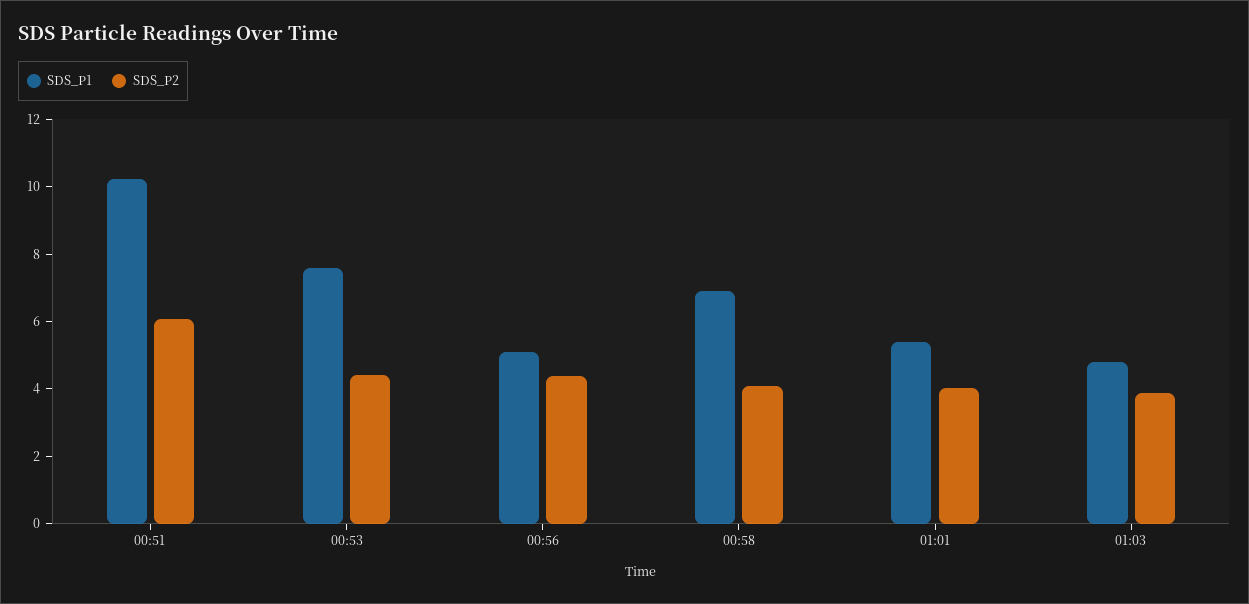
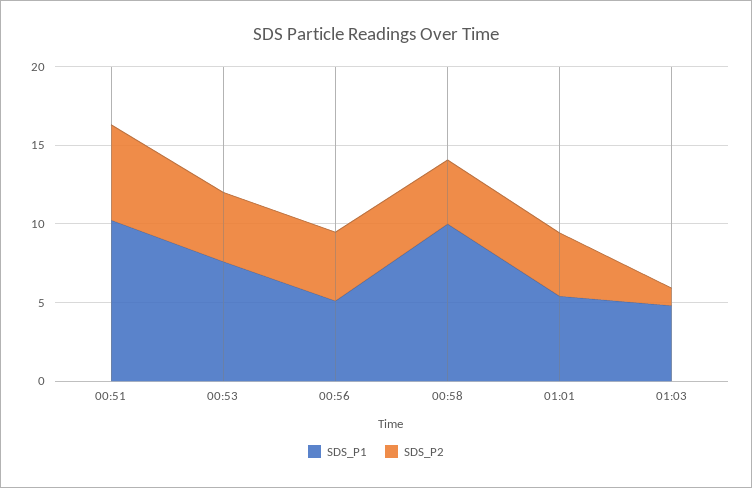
SDS_P1, 00:58: 7 -> 10
SDS_P2, 01:03: 4 -> 1

